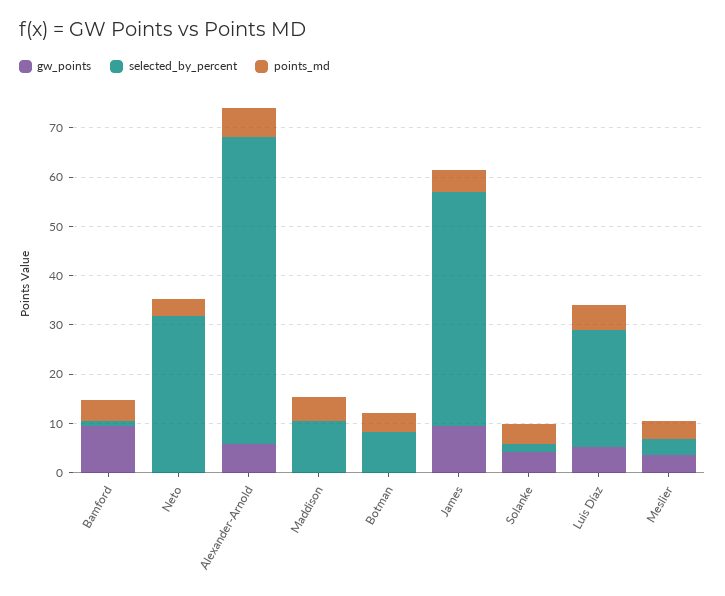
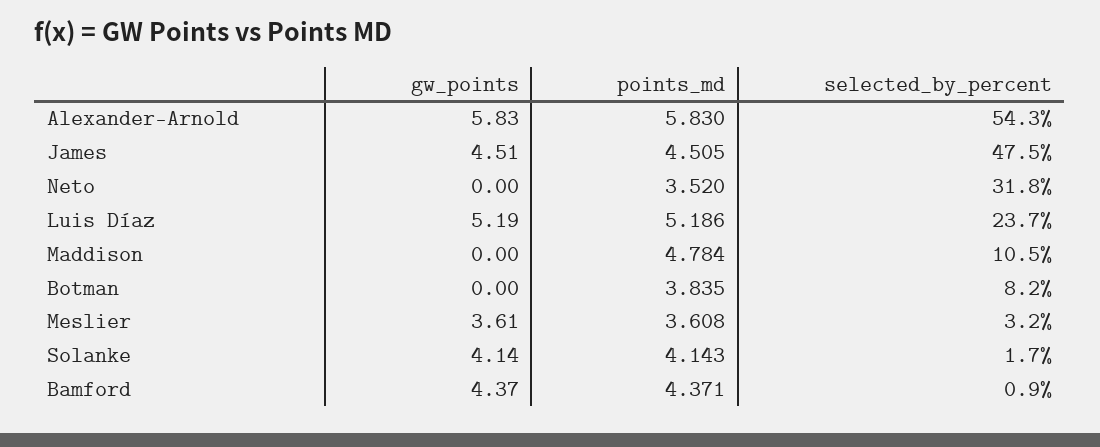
gw_points, Bamford: 10 -> 4.37
selected_by_percent, Alexander-Arnold: 62 -> 54.3
gw_points, James: 10 -> 4.51

